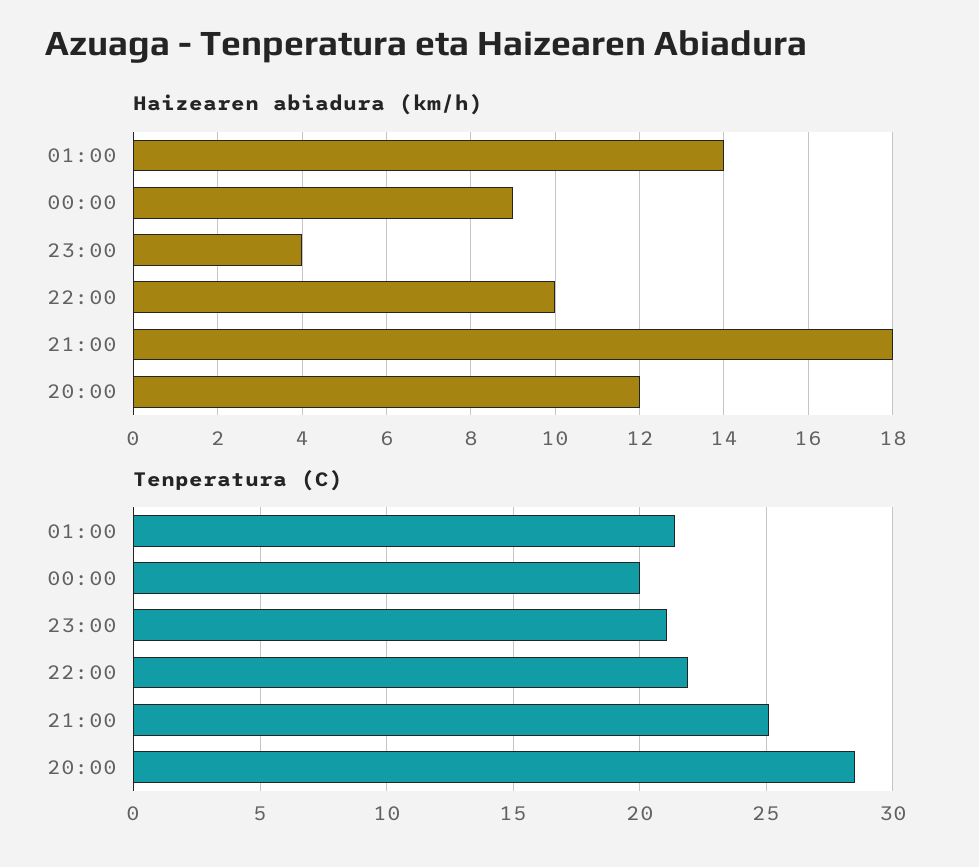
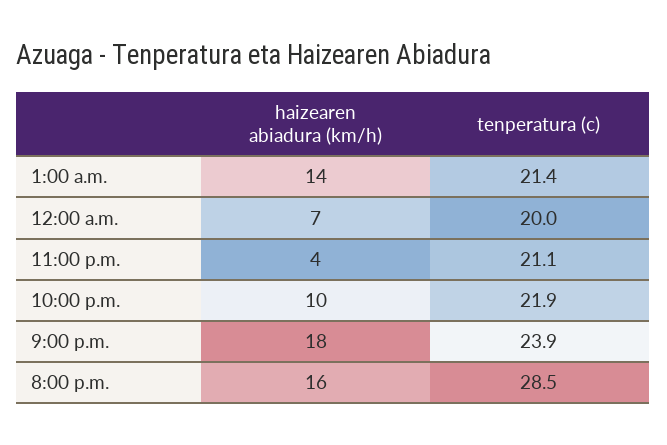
Haizearen abiadura (km/h), 00:00: 9 -> 7
Haizearen abiadura (km/h), 20:00: 12 -> 16
Tenperatura (C), 21:00: 25 -> 23.9

